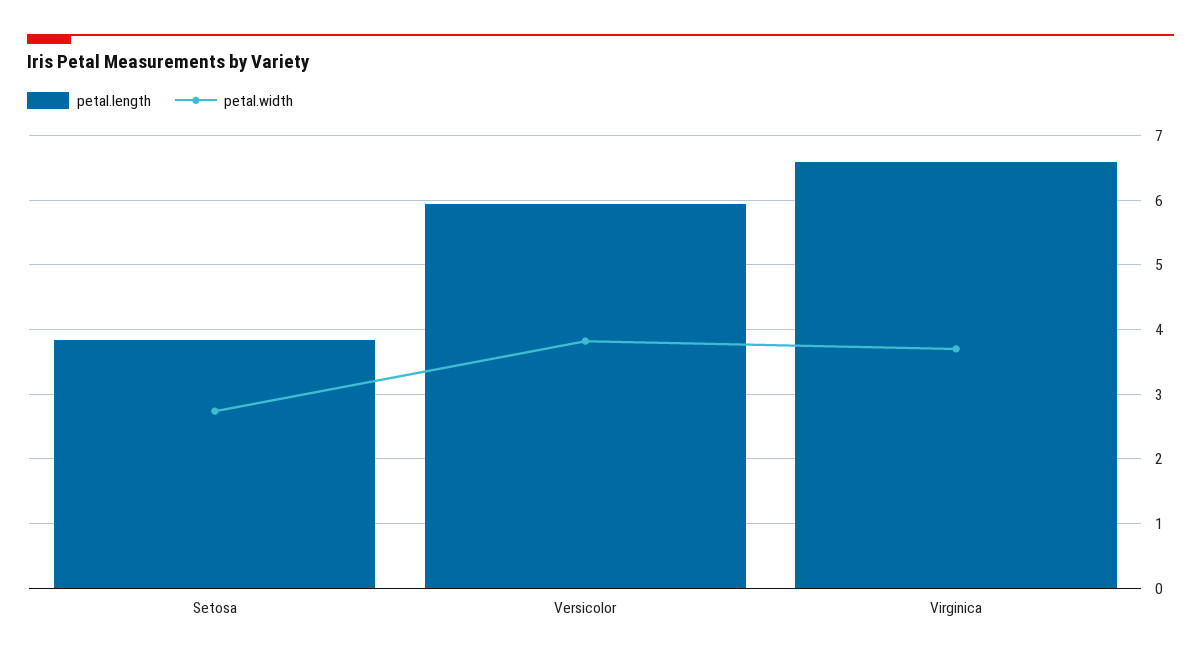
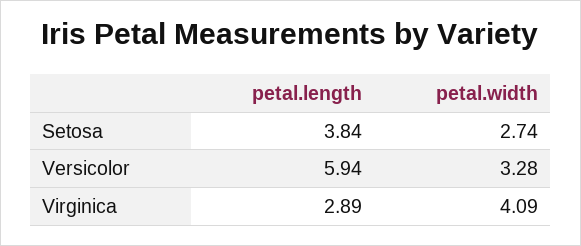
petal.width, Versicolor: 3.8 -> 3.28
petal.length, Virginica: 6.6 -> 2.89
petal.width, Virginica: 3.7 -> 4.09

